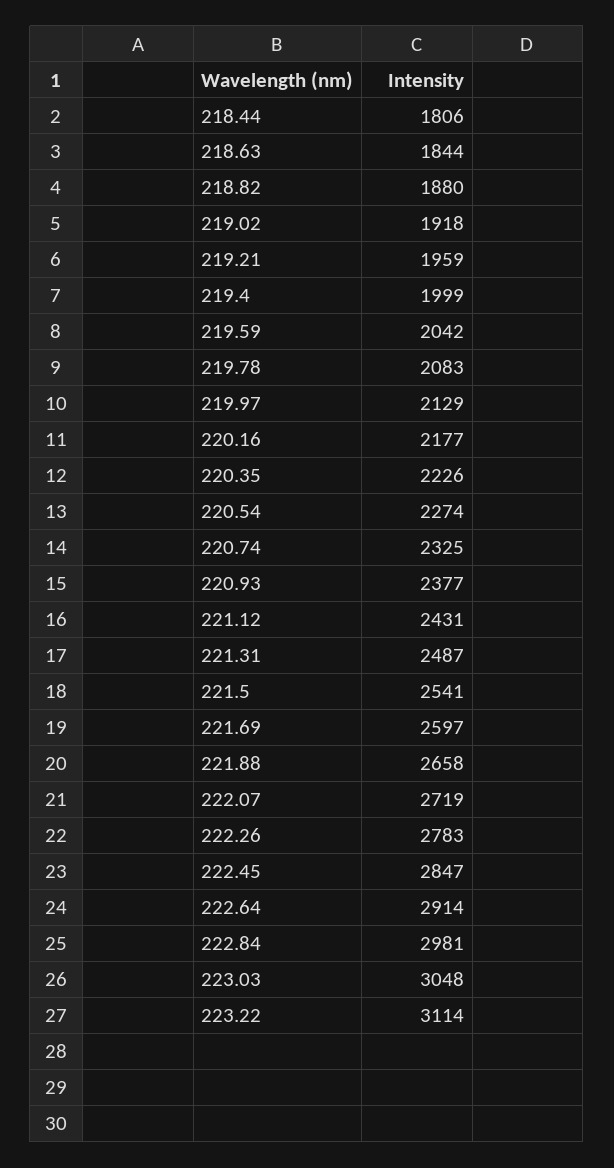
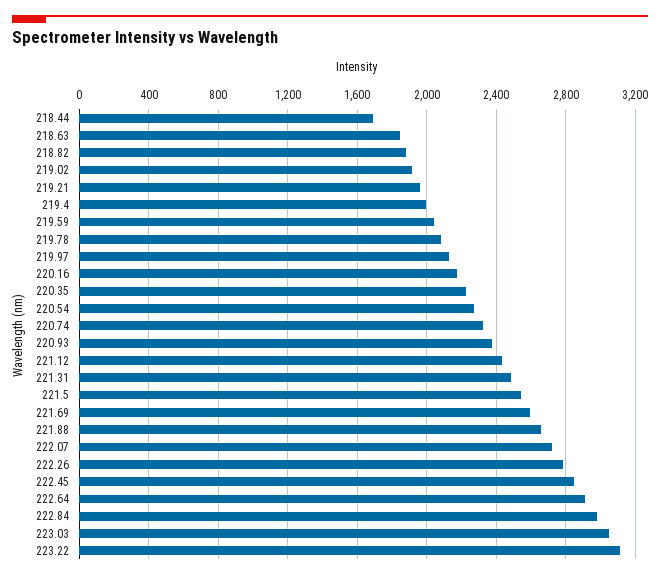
218.44: 1806 -> 1700

